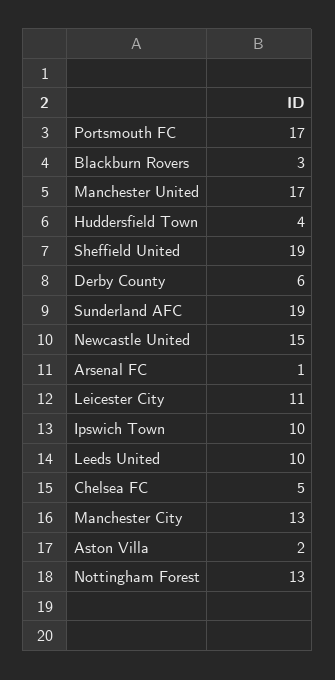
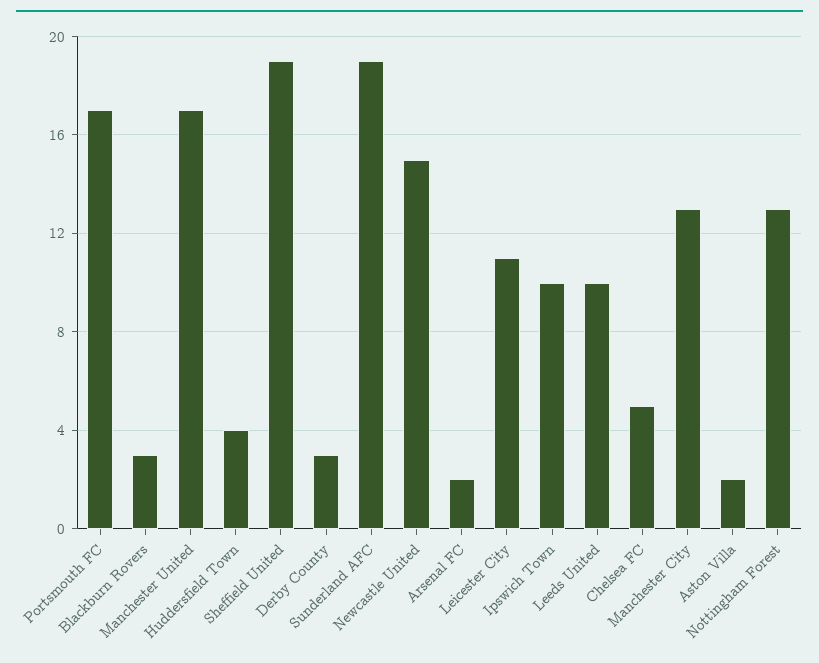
Derby County: 6 -> 3
Arsenal FC: 1 -> 2

